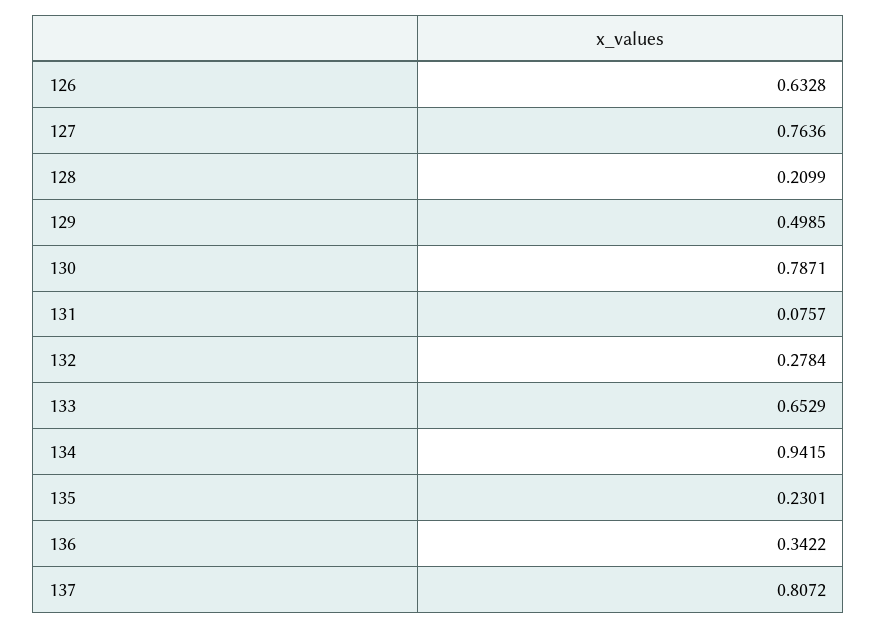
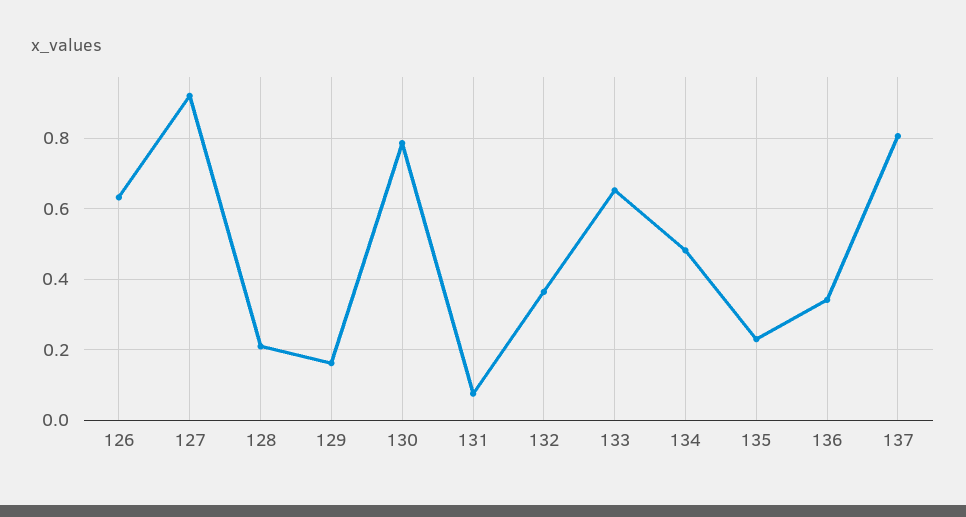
127: 0.7636 -> 0.92
129: 0.4985 -> 0.16
132: 0.2784 -> 0.36
134: 0.9415 -> 0.48

